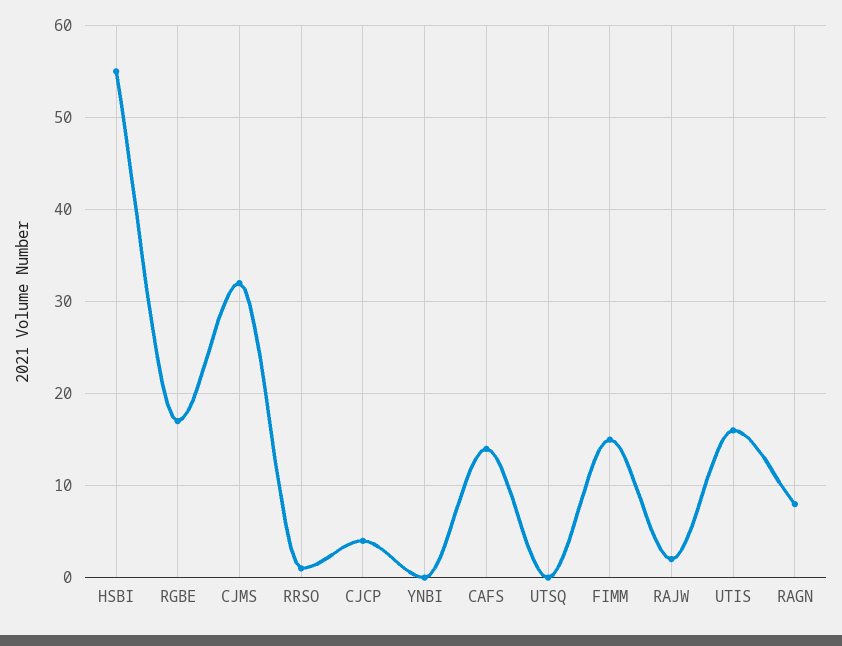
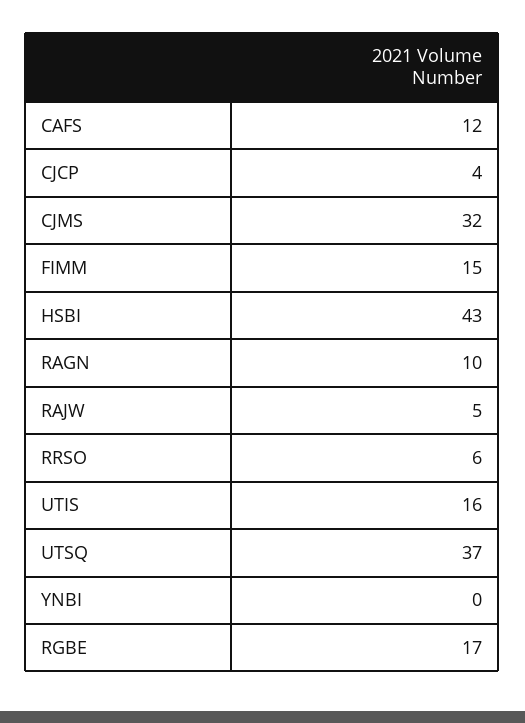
HSBI: 55 -> 43
RRSO: 1 -> 6
CAFS: 14 -> 12
UTSQ: 0 -> 37
RAJW: 2 -> 5
RAGN: 8 -> 10

